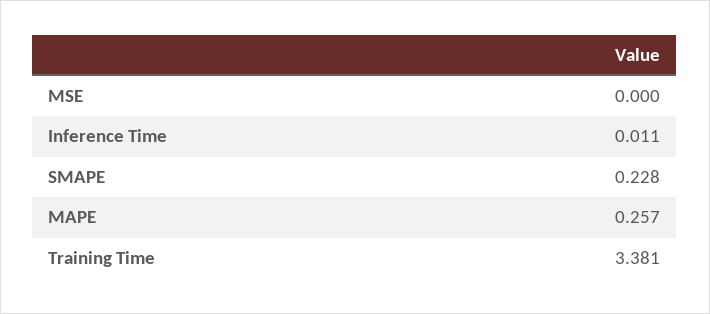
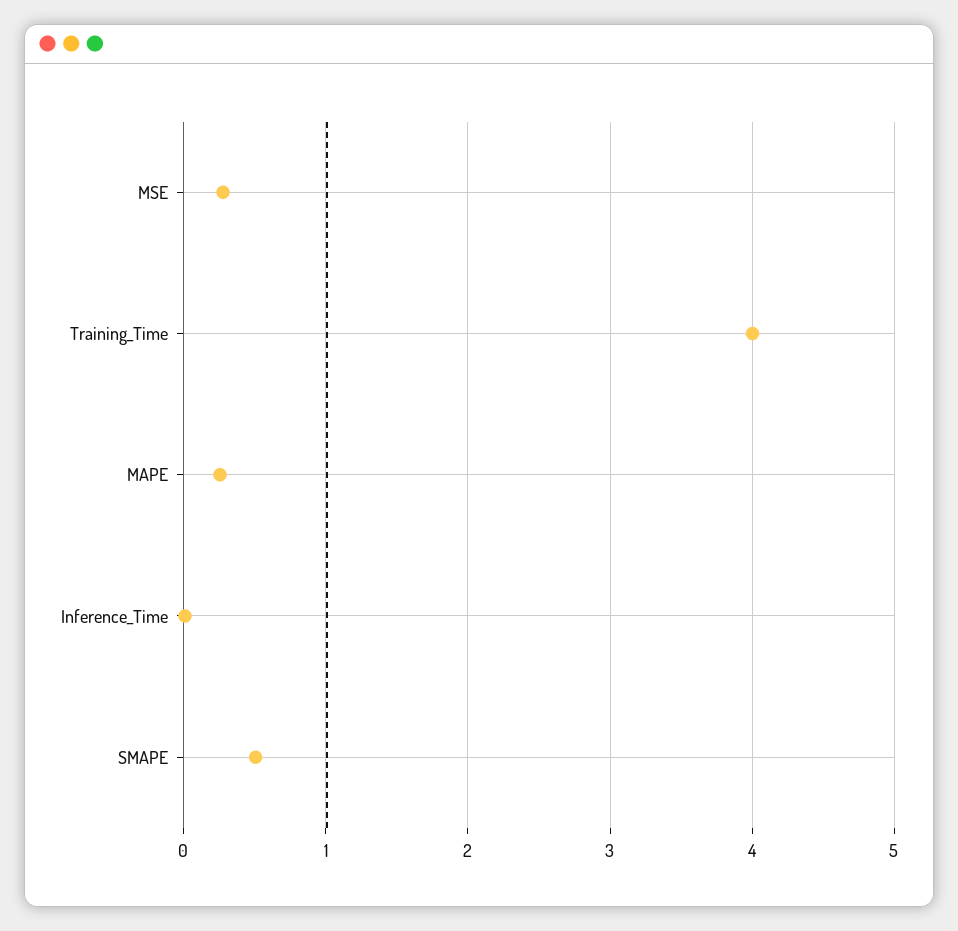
MSE: 0 -> 0.3
SMAPE: 0.228 -> 0.5
Training Time: 3.381 -> 4

